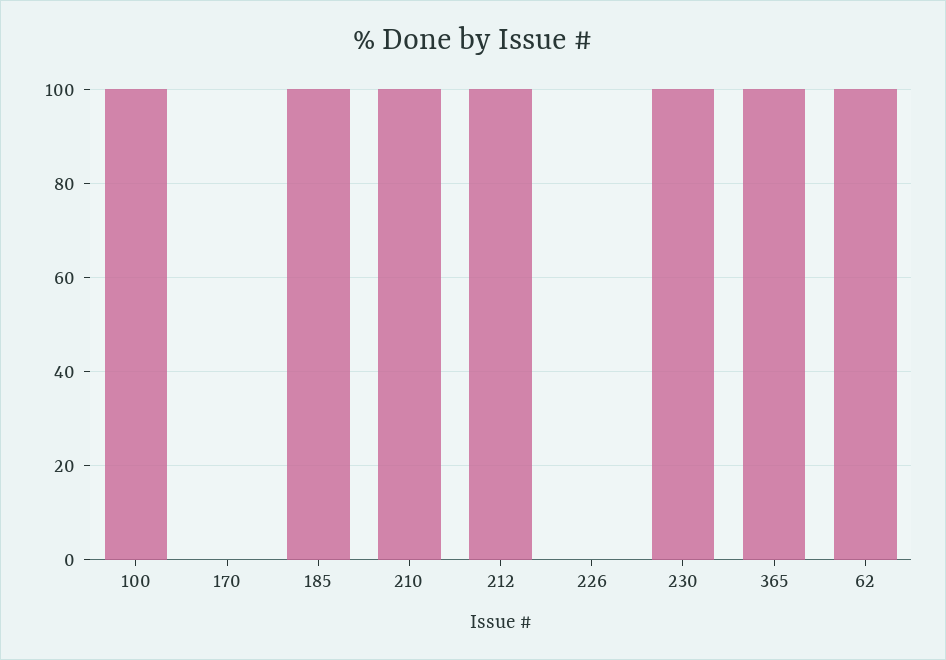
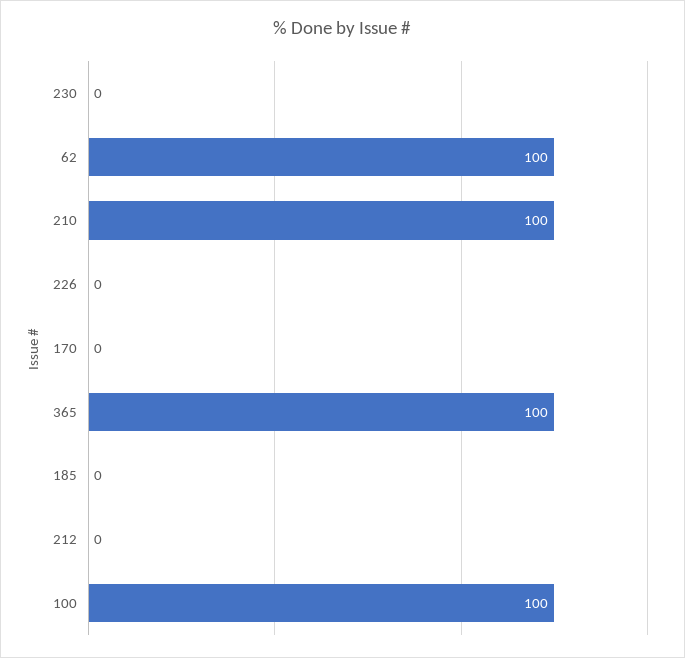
185: 100 -> 0
212: 100 -> 0
230: 100 -> 0

